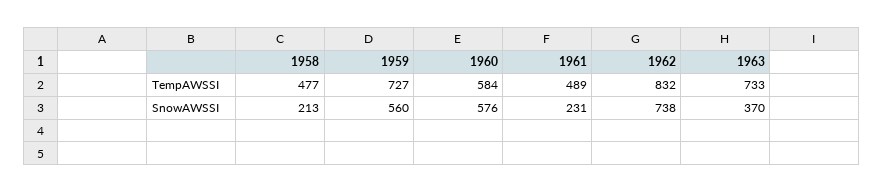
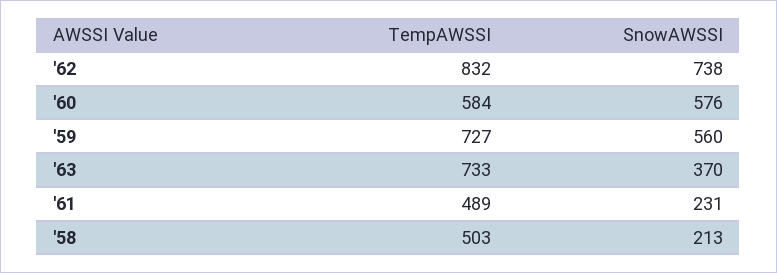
1958, TempAWSSI: 477 -> 503

